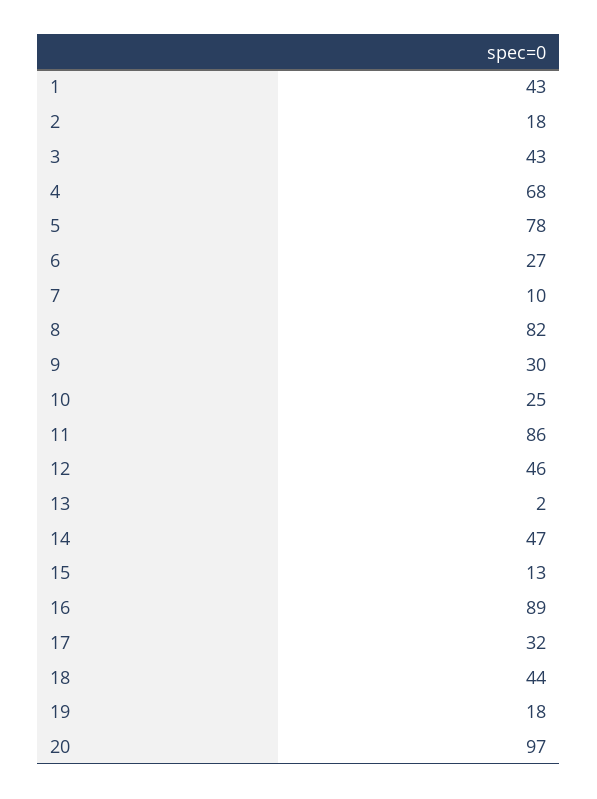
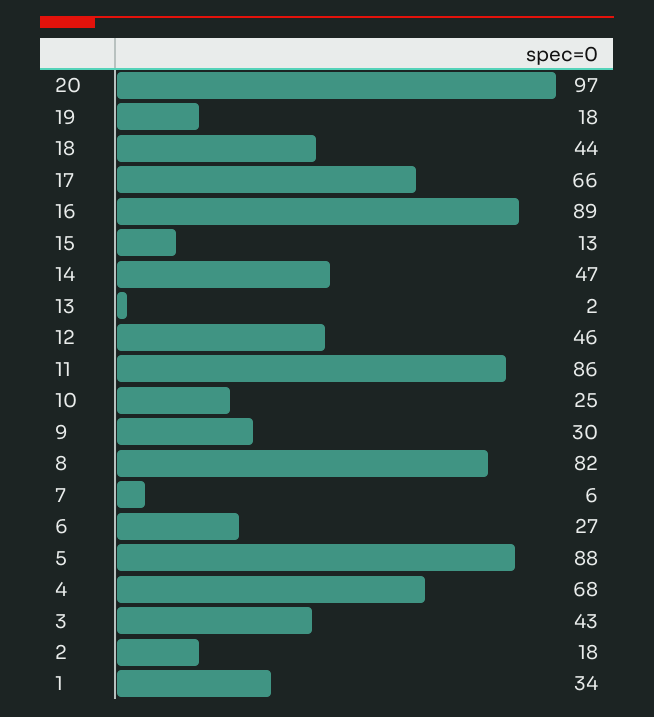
1: 43 -> 34
5: 78 -> 88
7: 10 -> 6
17: 32 -> 66

